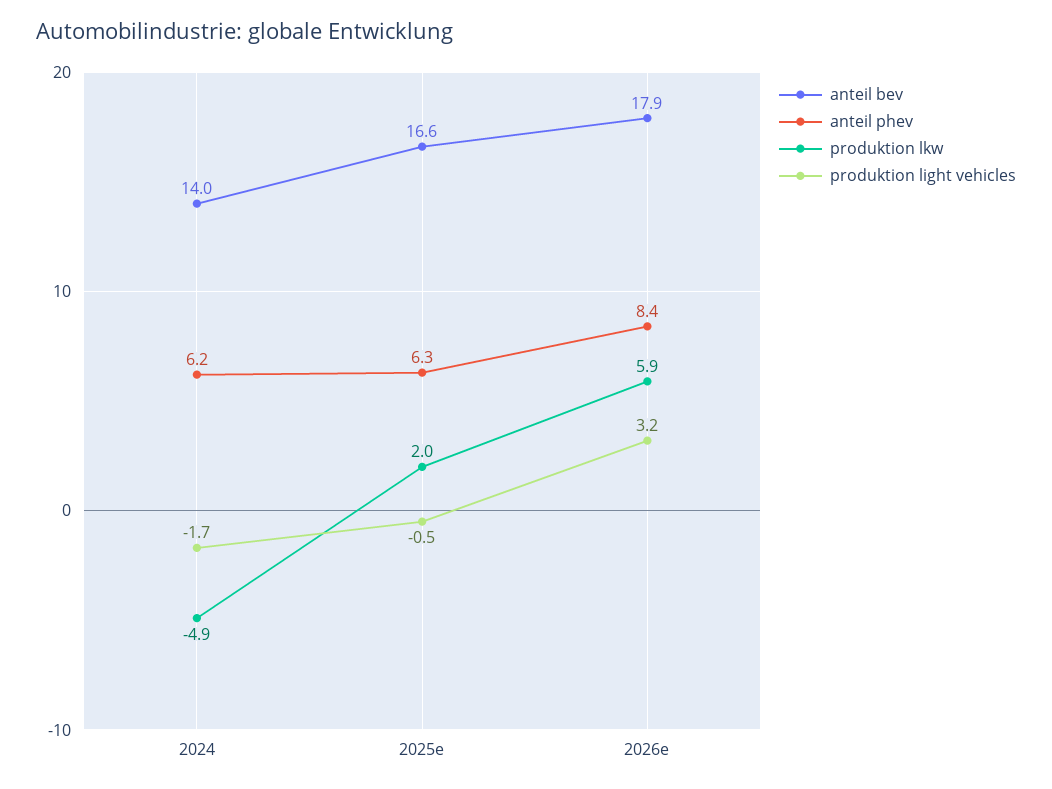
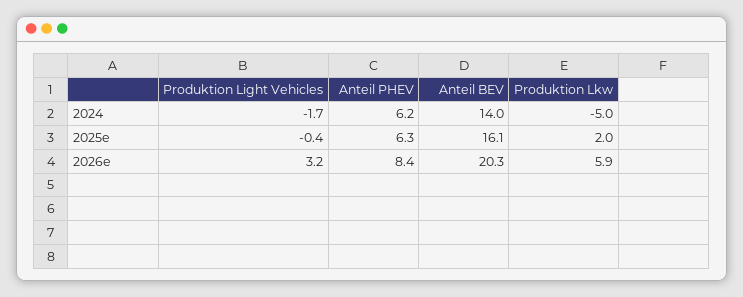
produktion lkw, 2024: -4.9 -> -5
anteil bev, 2025e: 16.6 -> 16.1
produktion light vehicles, 2025e: -0.5 -> -0.4
anteil bev, 2026e: 17.9 -> 20.3

